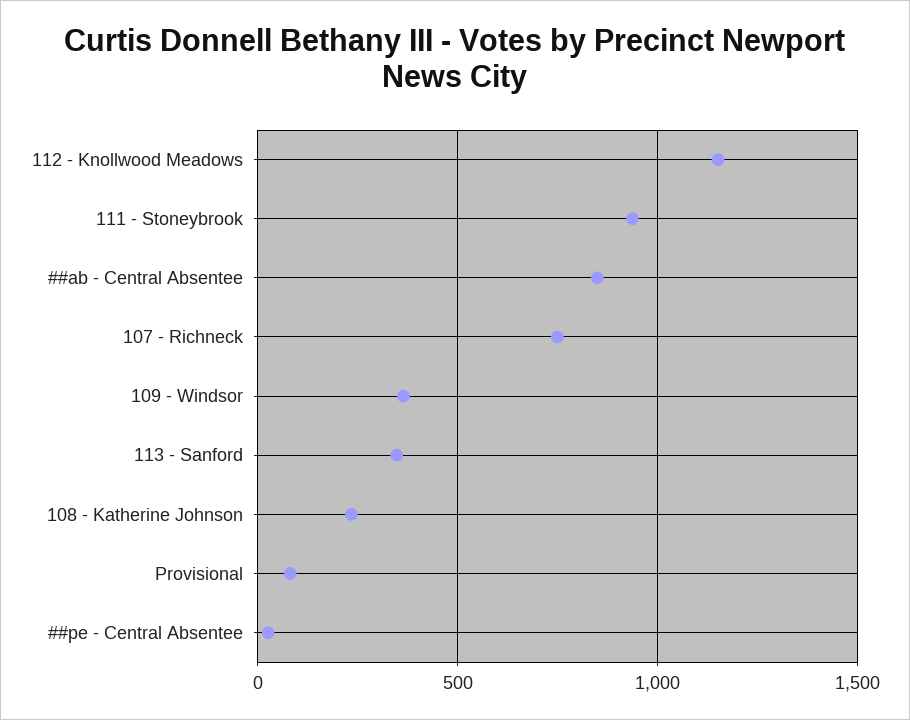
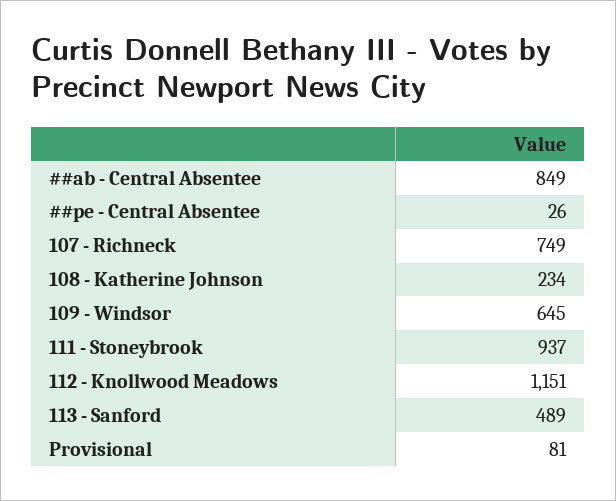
109 - Windsor: 350 -> 645
113 - Sanford: 350 -> 489

